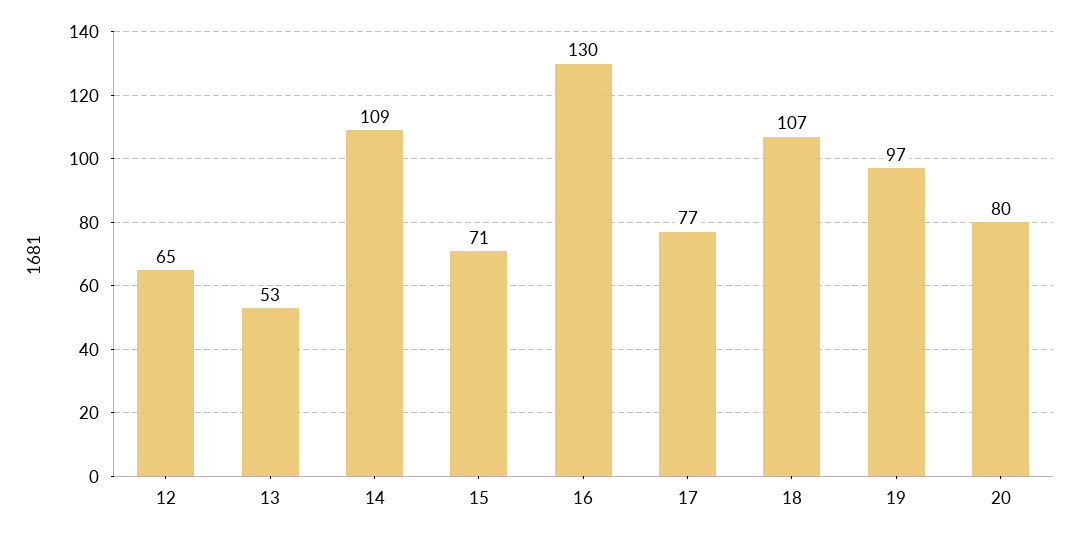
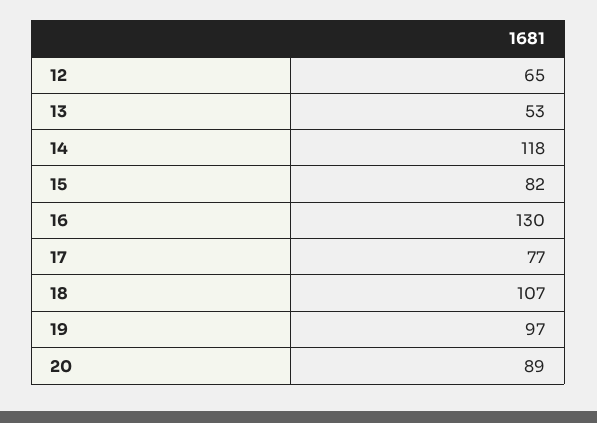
14: 109 -> 118
15: 71 -> 82
20: 80 -> 89

